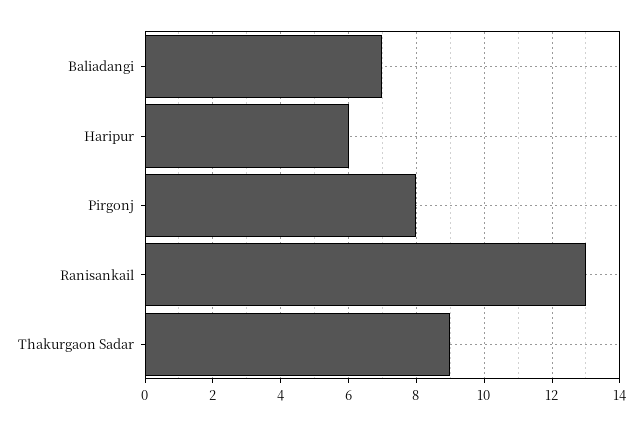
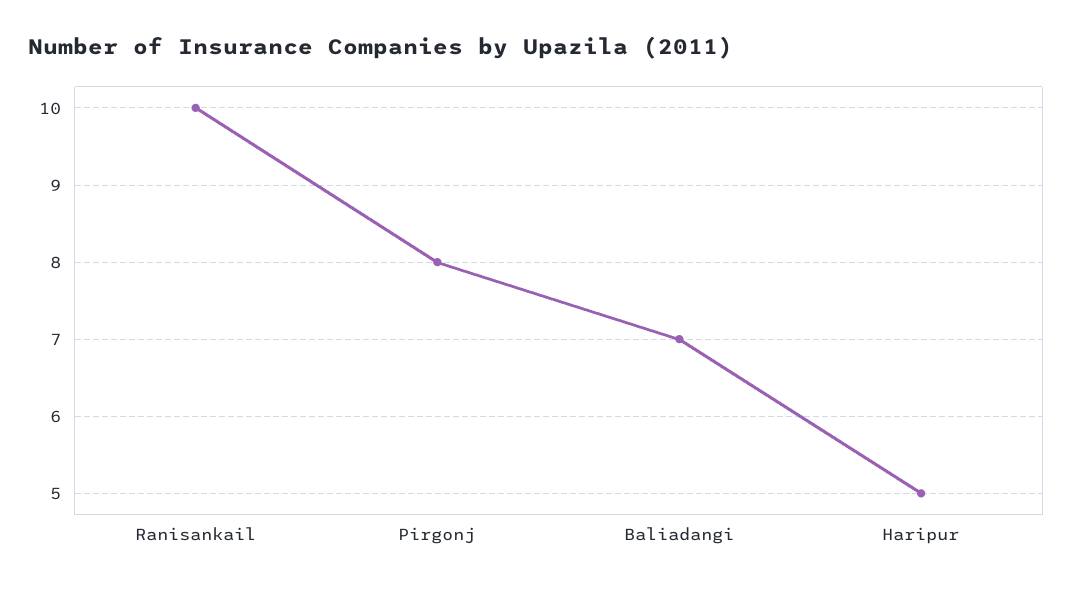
Haripur: 6 -> 5
Ranisankail: 13 -> 10
Thakurgaon Sadar: 9 -> none

